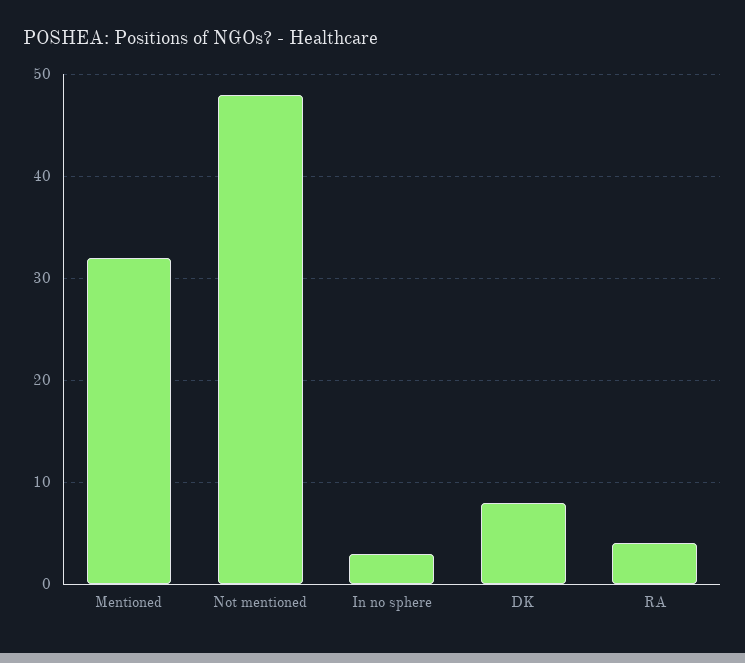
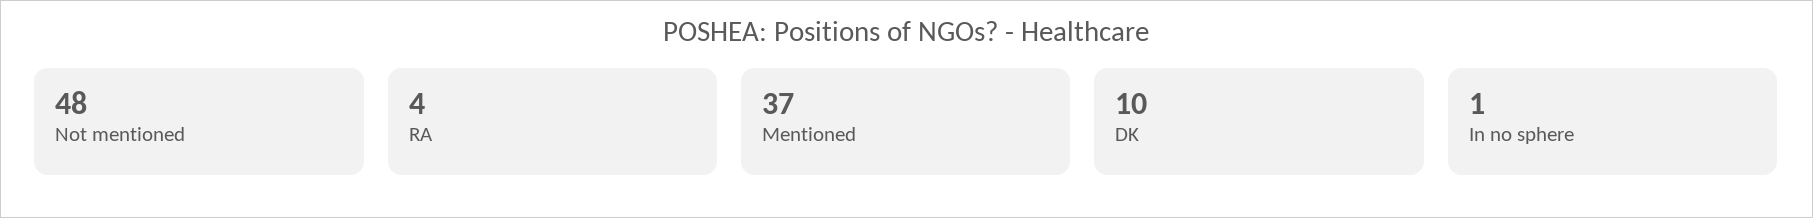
Mentioned: 32 -> 37
In no sphere: 3 -> 1
DK: 8 -> 10

